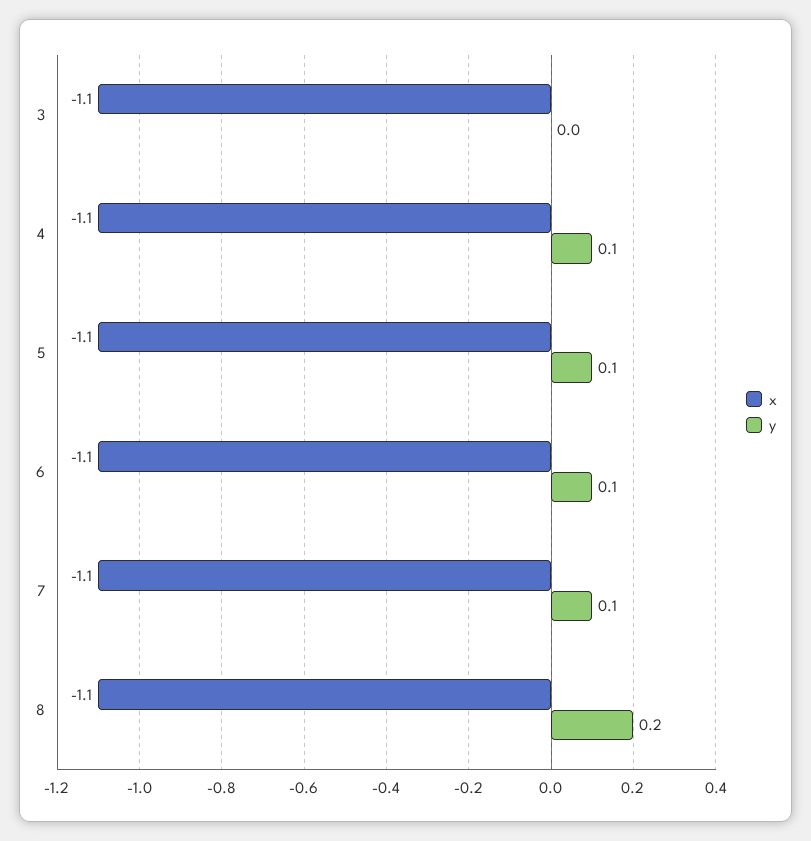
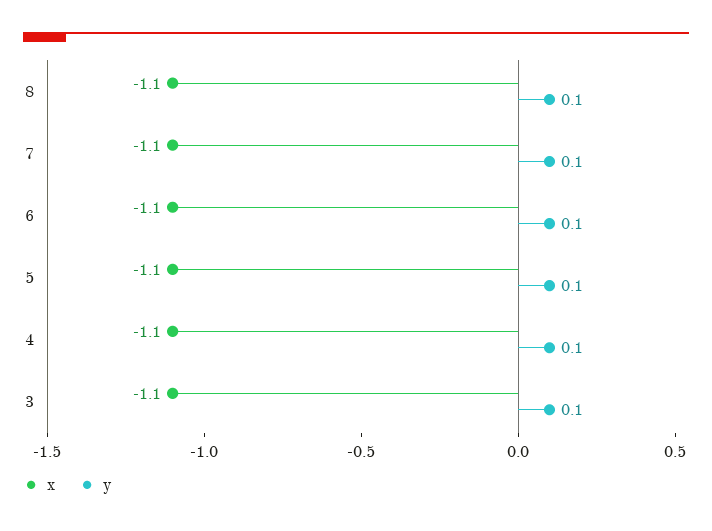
y, 3: 0 -> 0.1
y, 8: 0.2 -> 0.1

